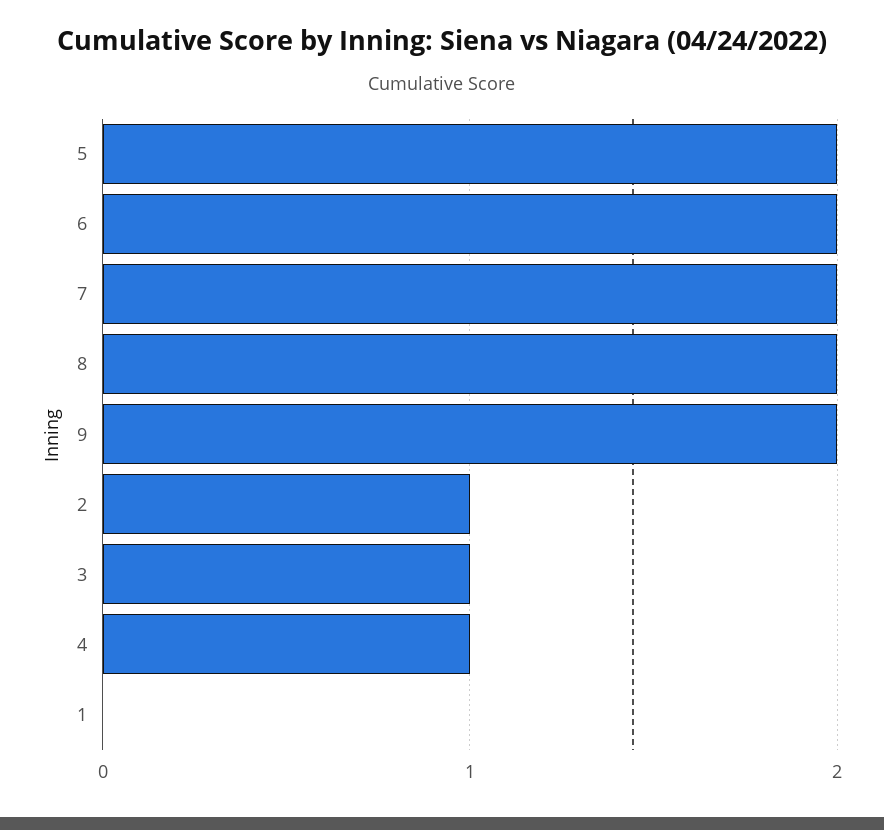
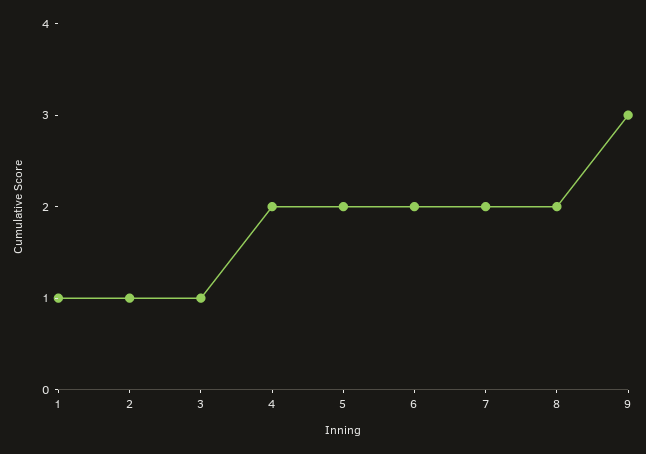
9: 2 -> 3
4: 1 -> 2
1: 0 -> 1

